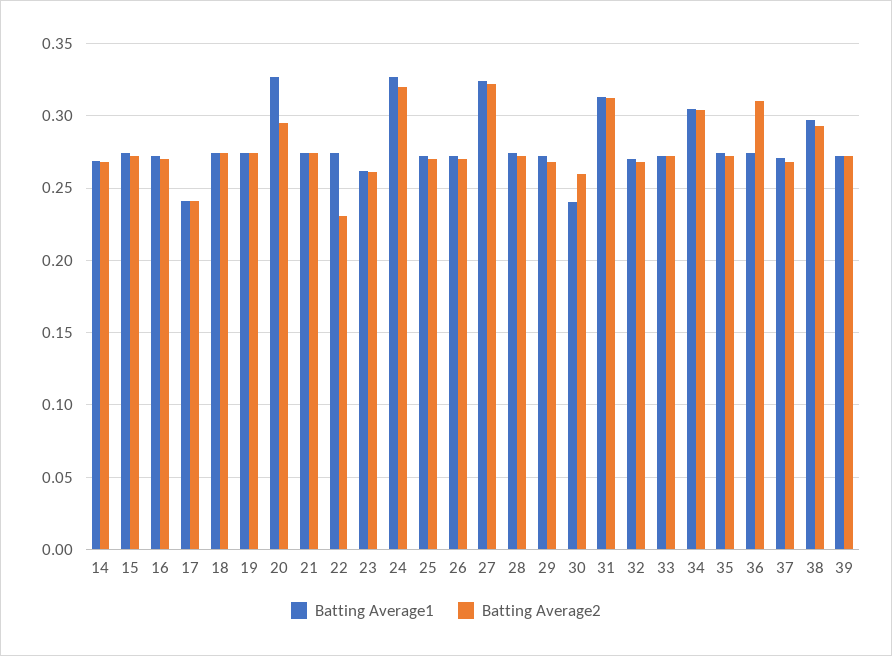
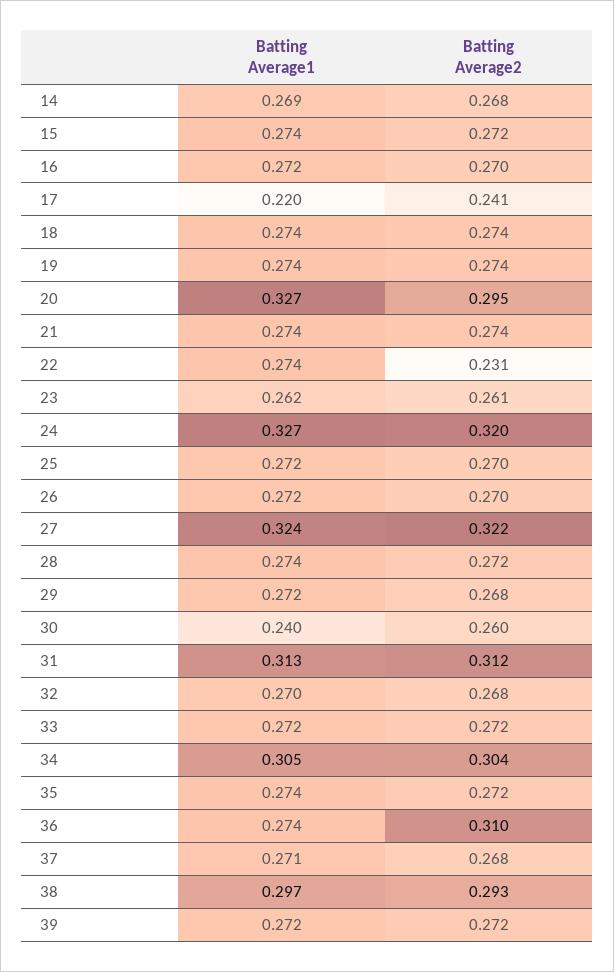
Batting Average1, 17: 0.24 -> 0.22

